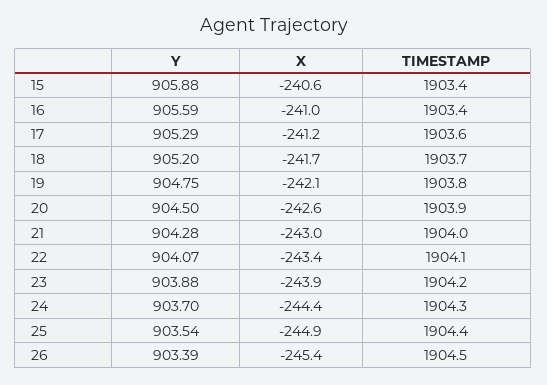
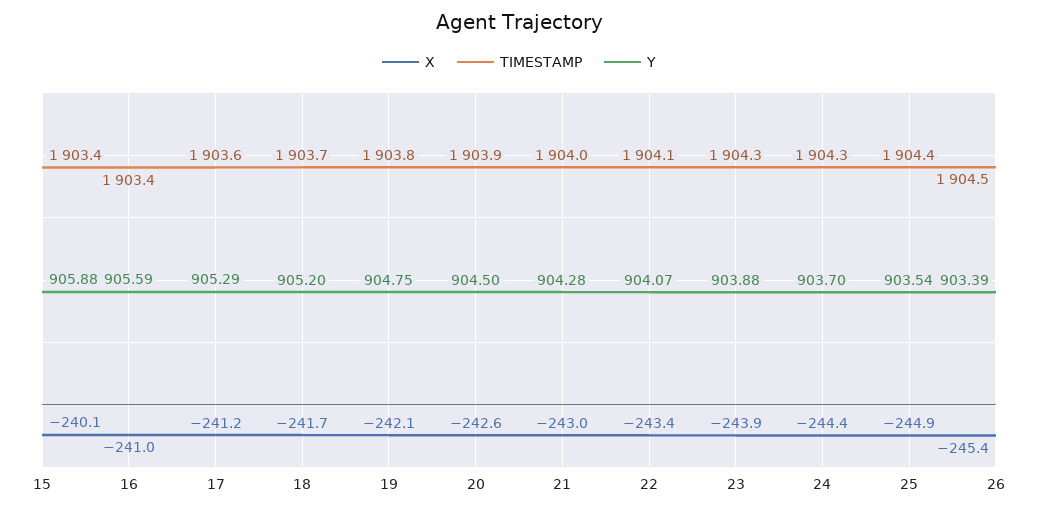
X, 15: -240.6 -> -240.1
TIMESTAMP, 23: 1904.2 -> 1904.3

